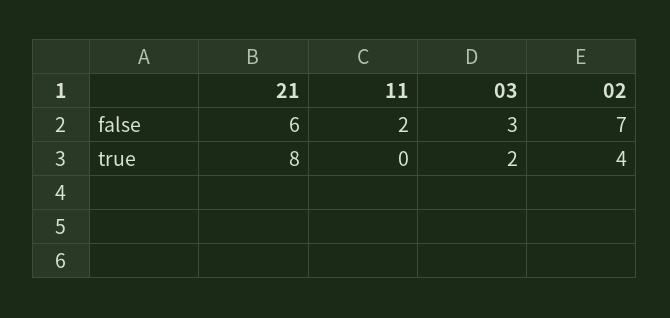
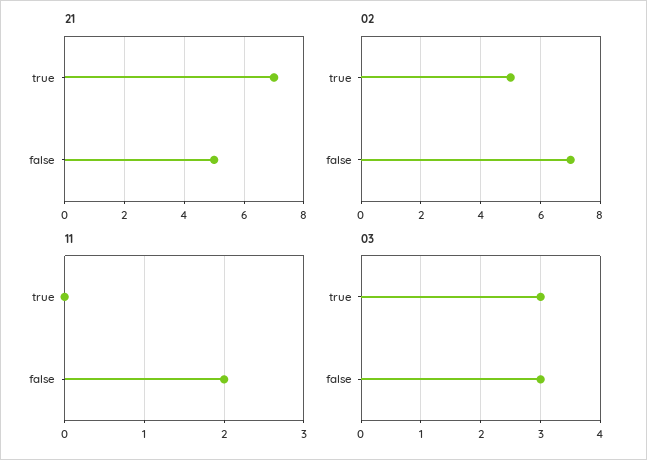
21, false: 6 -> 5
21, true: 8 -> 7
03, true: 2 -> 3
02, true: 4 -> 5

